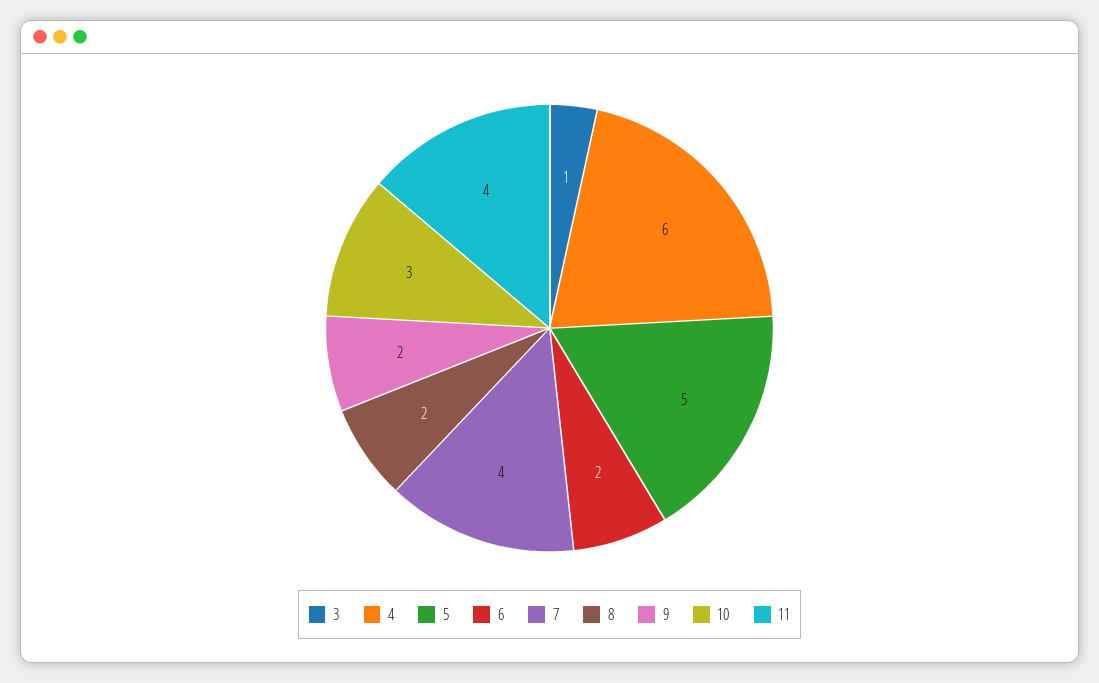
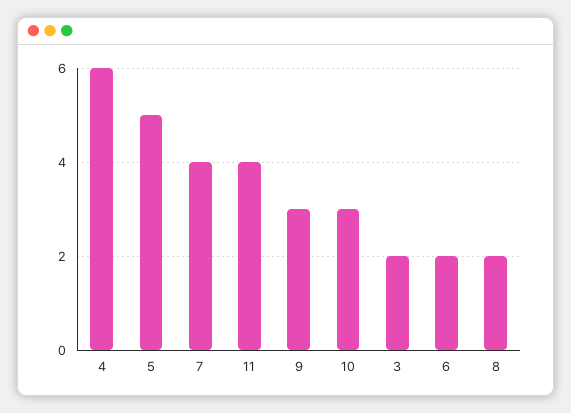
3: 1 -> 2
9: 2 -> 3

